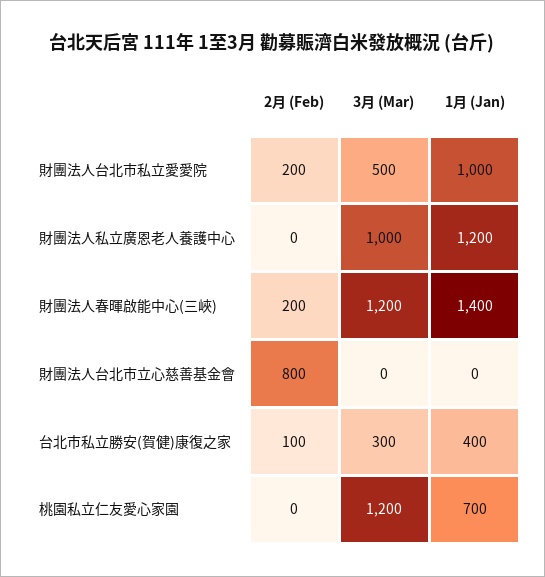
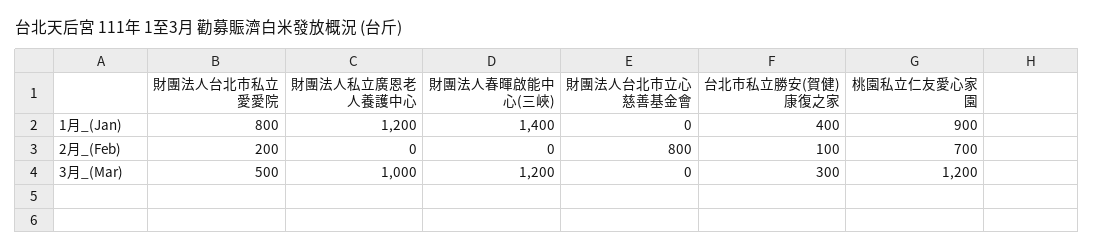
1月 (Jan), 財團法人台北市私立愛愛院: 1000 -> 800
2月 (Feb), 財團法人春暉啟能中心(三峽): 200 -> 0
2月 (Feb), 桃園私立仁友愛心家園: 0 -> 700
1月 (Jan), 桃園私立仁友愛心家園: 700 -> 900

